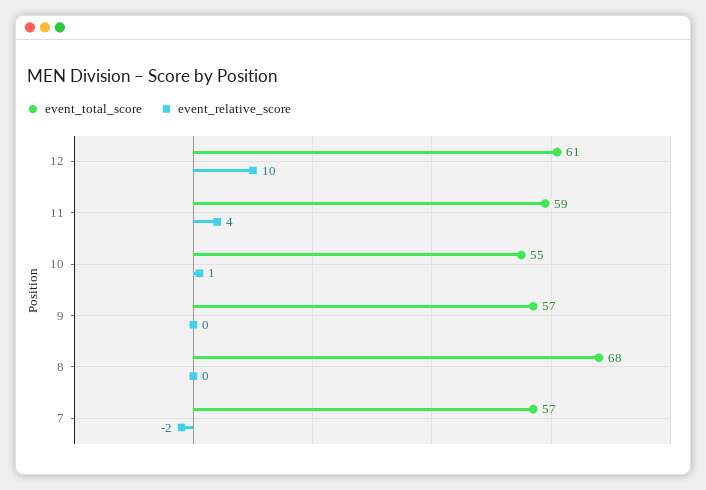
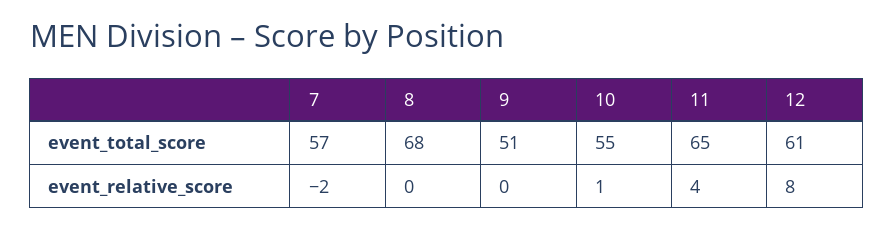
event_relative_score, 12: 10 -> 8
event_total_score, 11: 59 -> 65
event_total_score, 9: 57 -> 51

